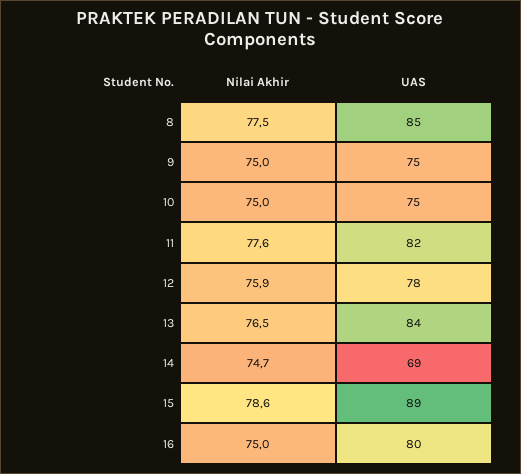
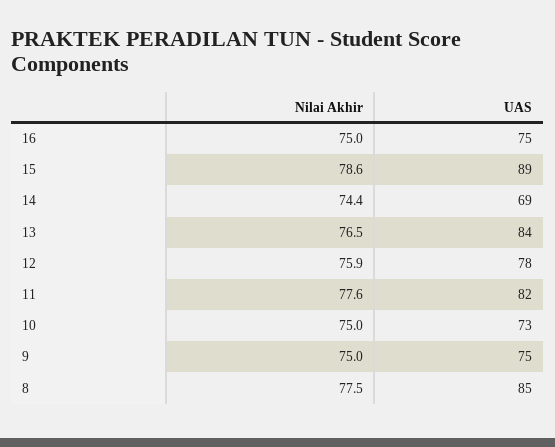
UAS, 10: 75 -> 73
Nilai Akhir, 14: 74.7 -> 74.4
UAS, 16: 80 -> 75

